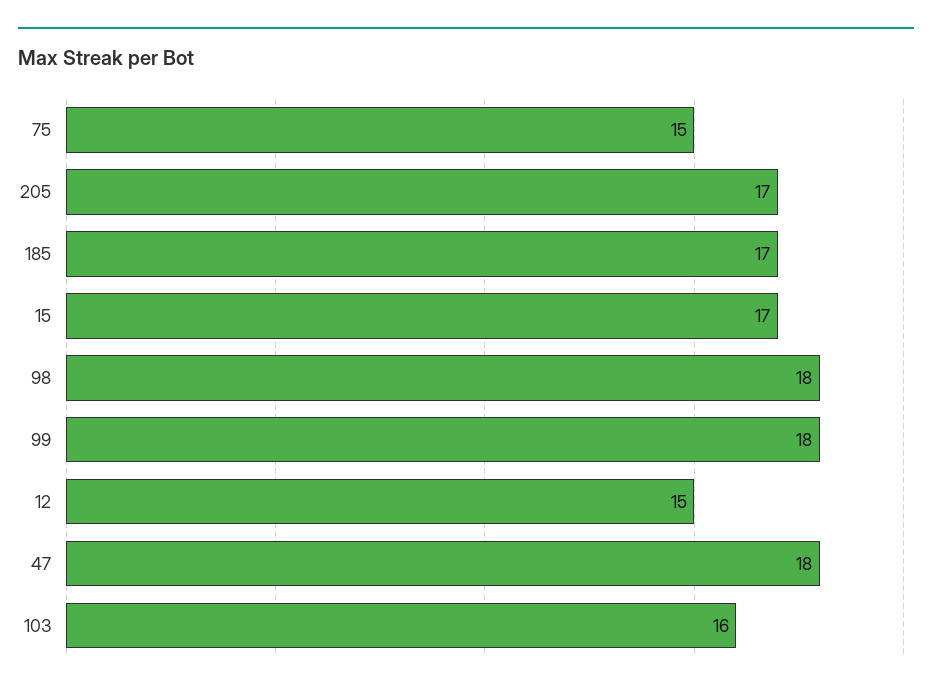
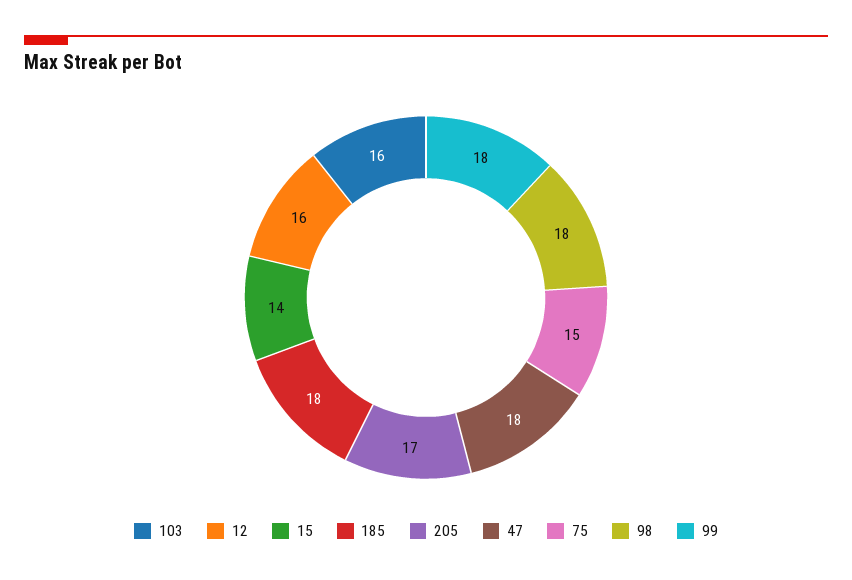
185: 17 -> 18
15: 17 -> 14
12: 15 -> 16

